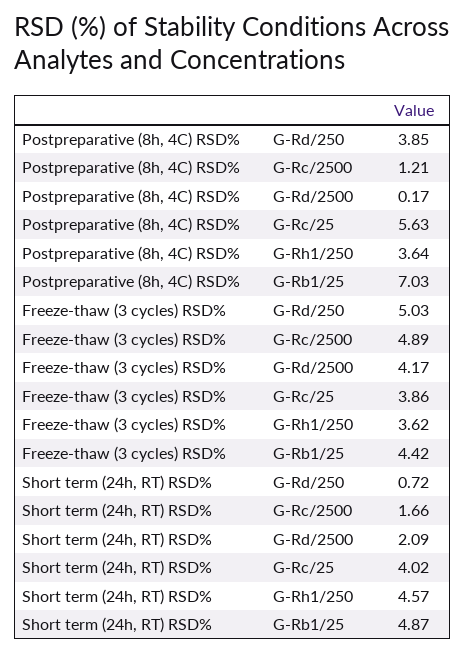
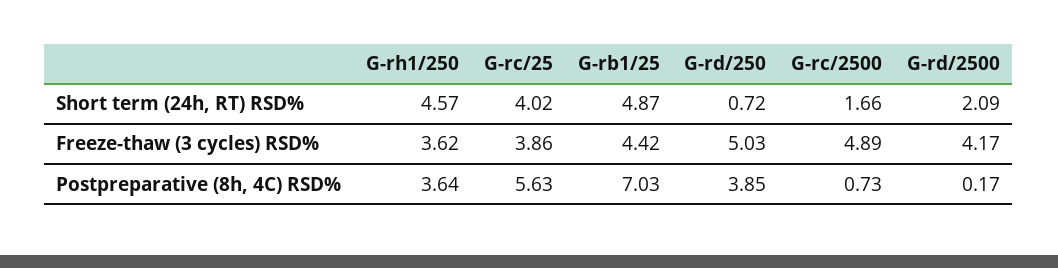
Postpreparative (8h, 4C) RSD%, G-Rc/2500: 1.21 -> 0.73

